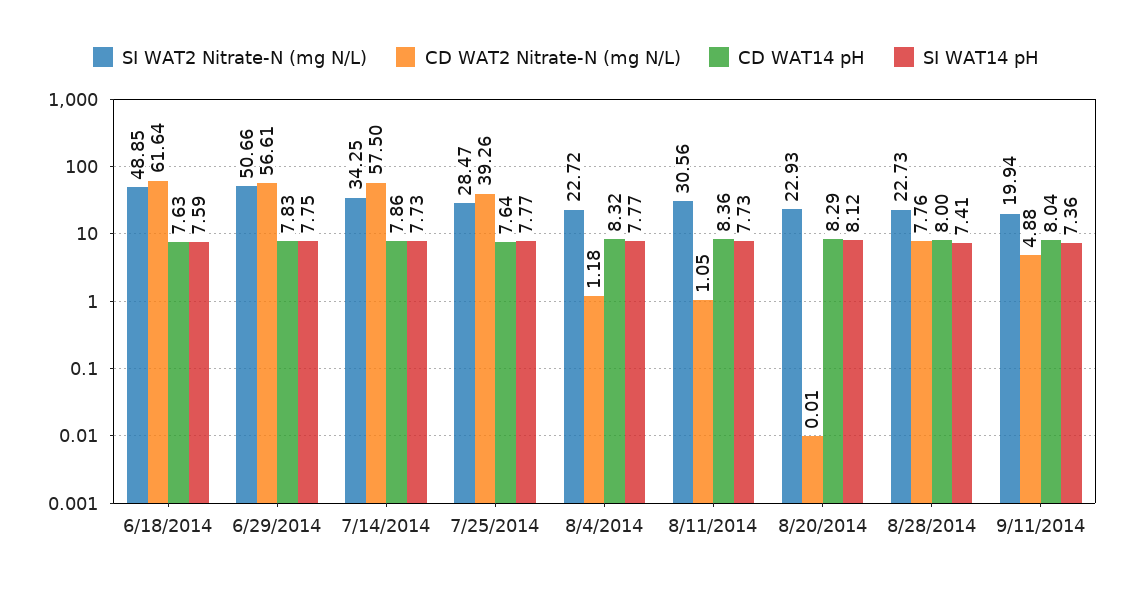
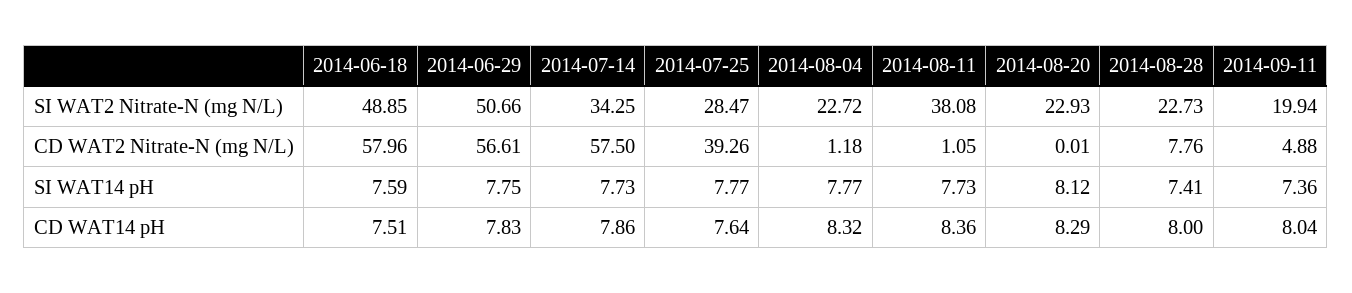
CD WAT2 Nitrate-N (mg N/L), 6/18/2014: 61.64 -> 57.96
CD WAT14 pH, 6/18/2014: 7.63 -> 7.51
SI WAT2 Nitrate-N (mg N/L), 8/11/2014: 30.56 -> 38.08

